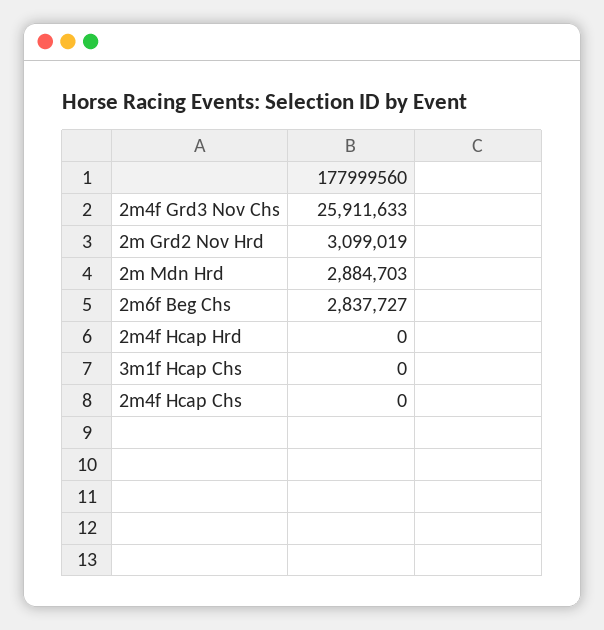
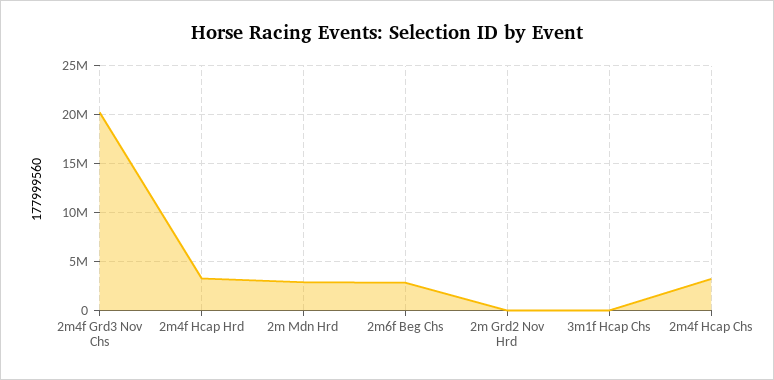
2m4f Grd3 Nov Chs: 25911633 -> 20000000
2m Grd2 Nov Hrd: 3099019 -> 0
2m4f Hcap Hrd: 0 -> 3000000
2m4f Hcap Chs: 0 -> 3000000

